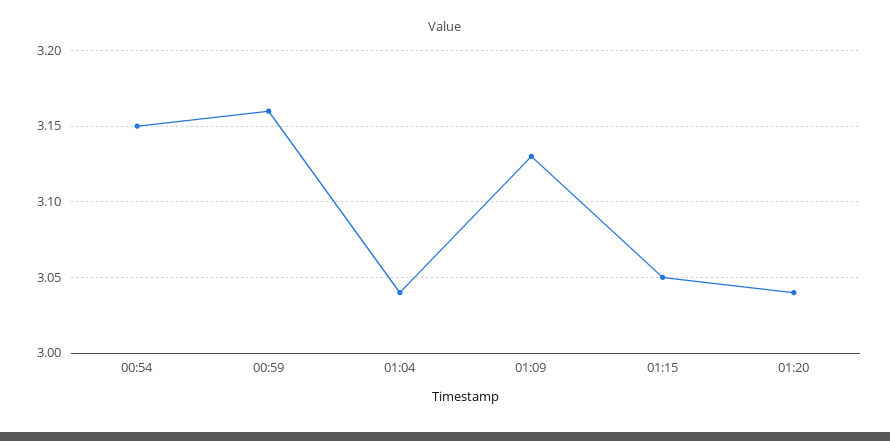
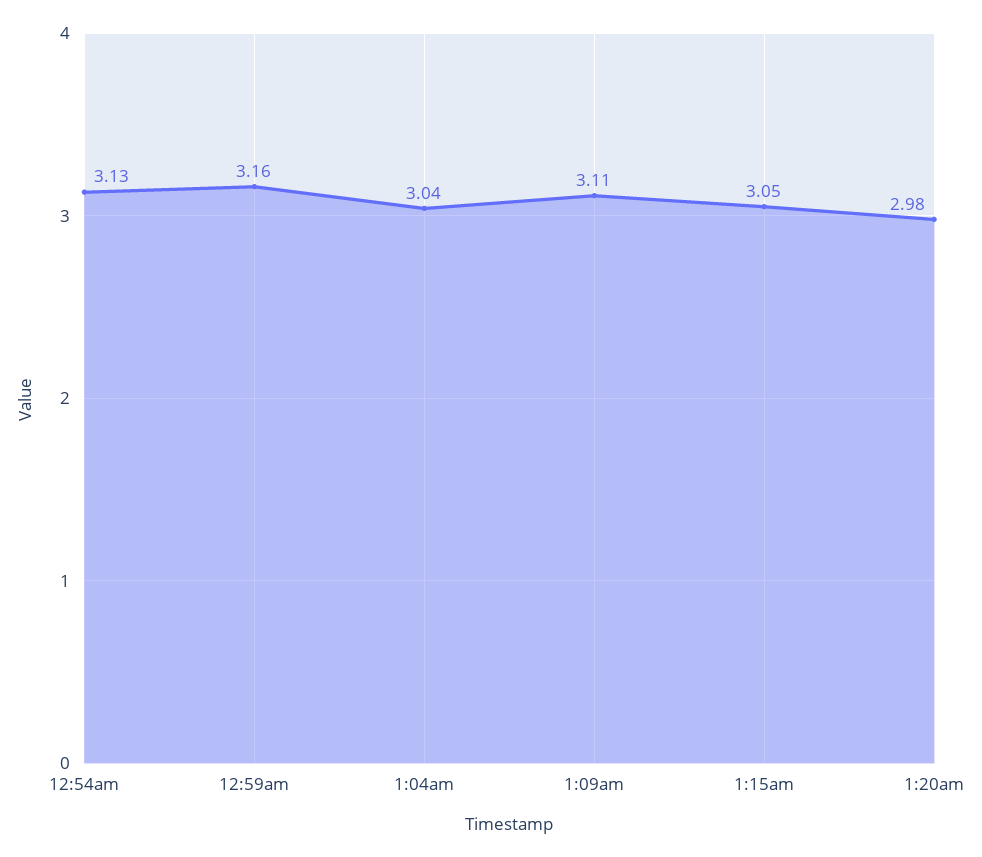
00:54: 3.15 -> 3.13
01:09: 3.13 -> 3.11
01:20: 3.04 -> 2.98

